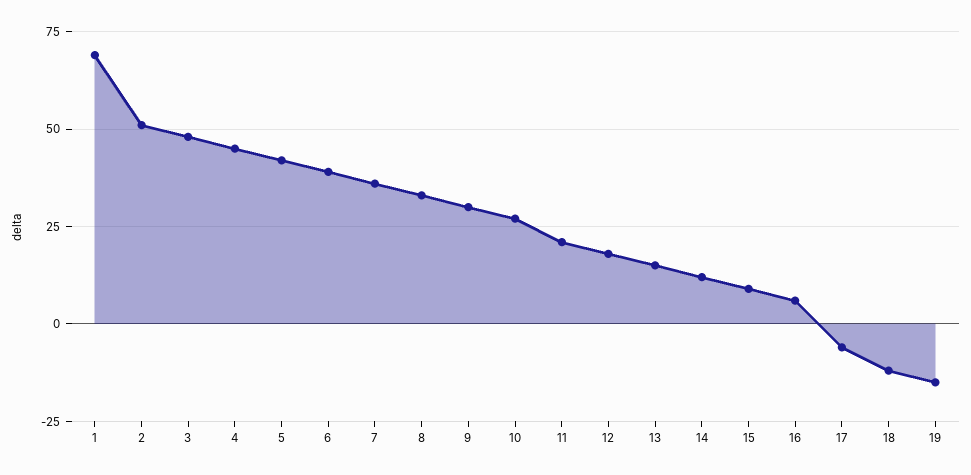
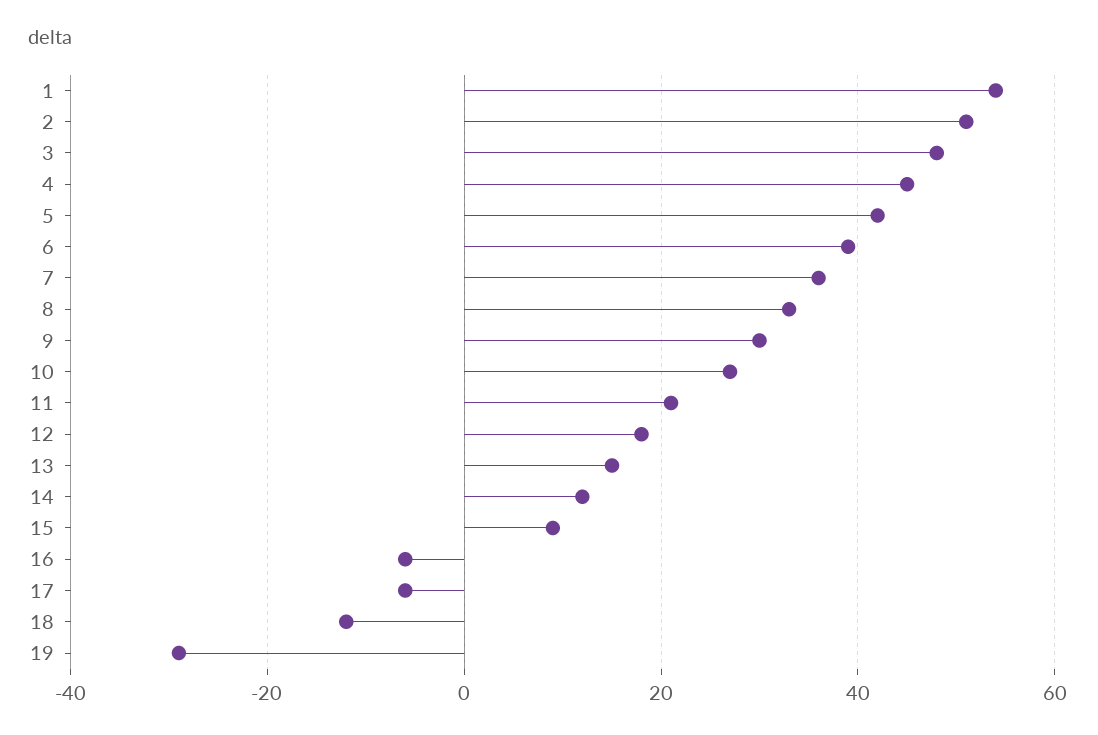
1: 70 -> 55
16: 5 -> -5
19: -15 -> -30

